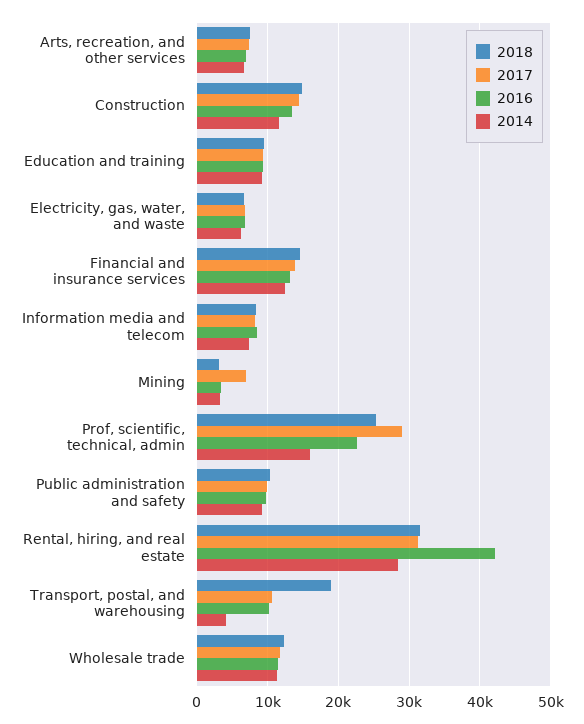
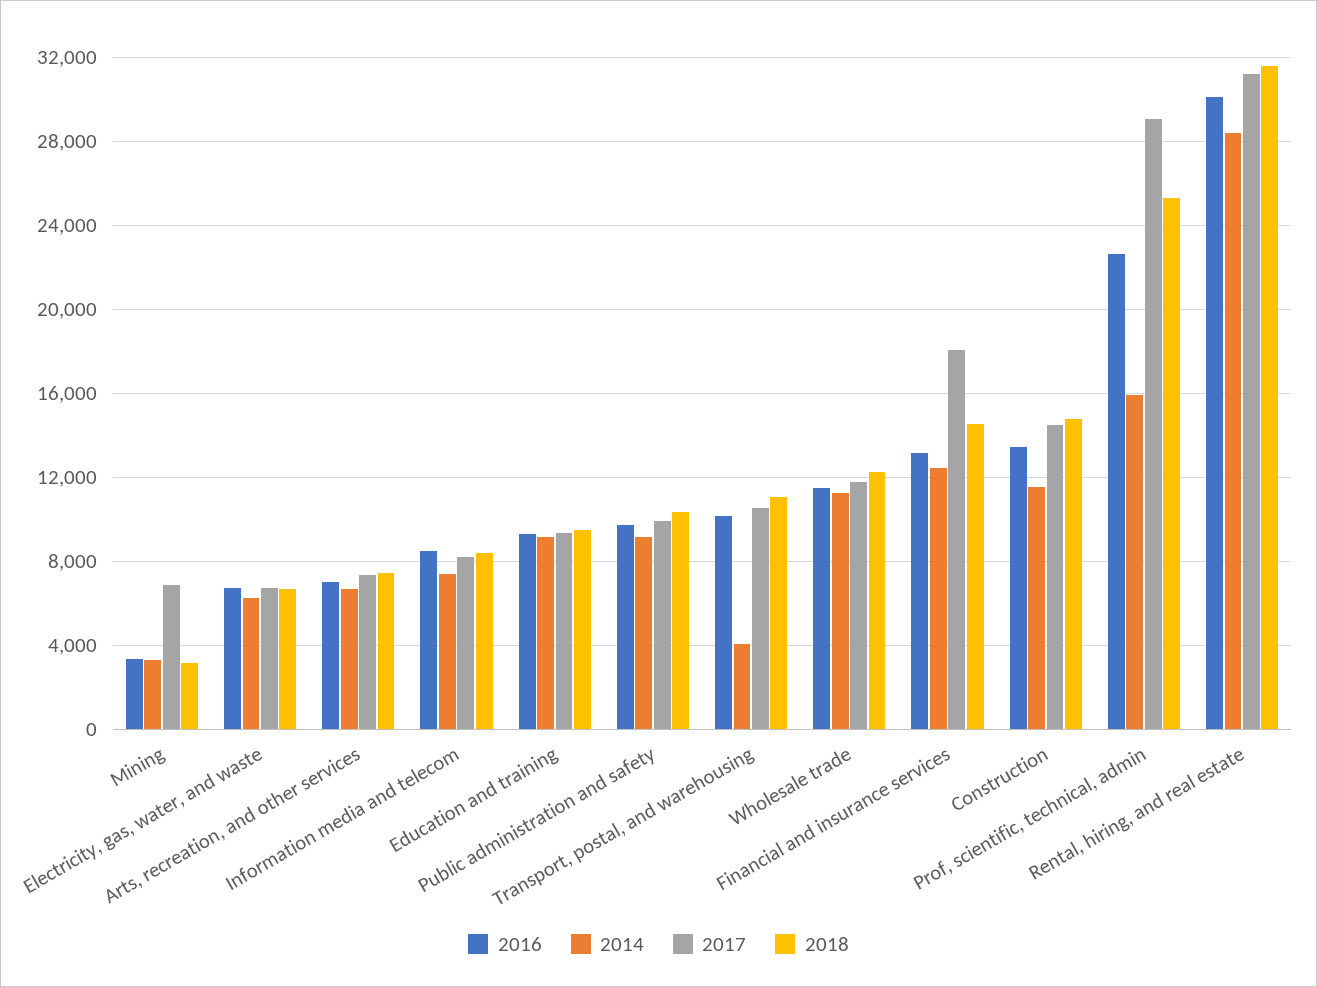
2017, Financial and insurance services: 14000 -> 18000
2016, Rental, hiring, and real estate: 42000 -> 30000
2018, Transport, postal, and warehousing: 19000 -> 11000

